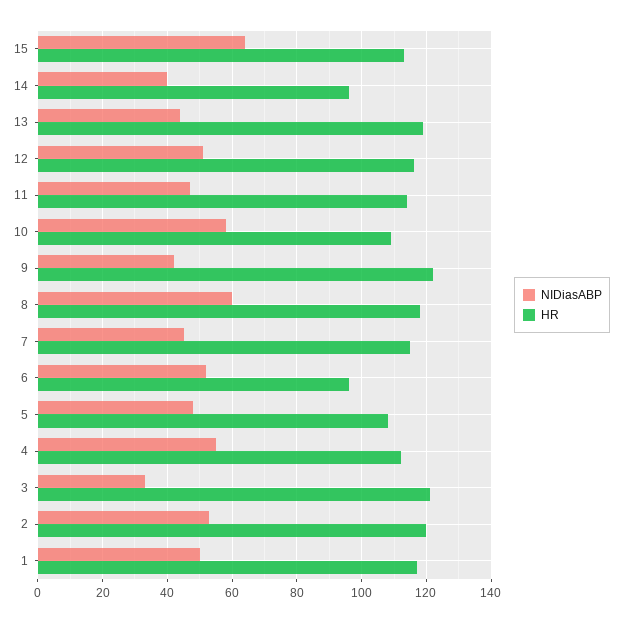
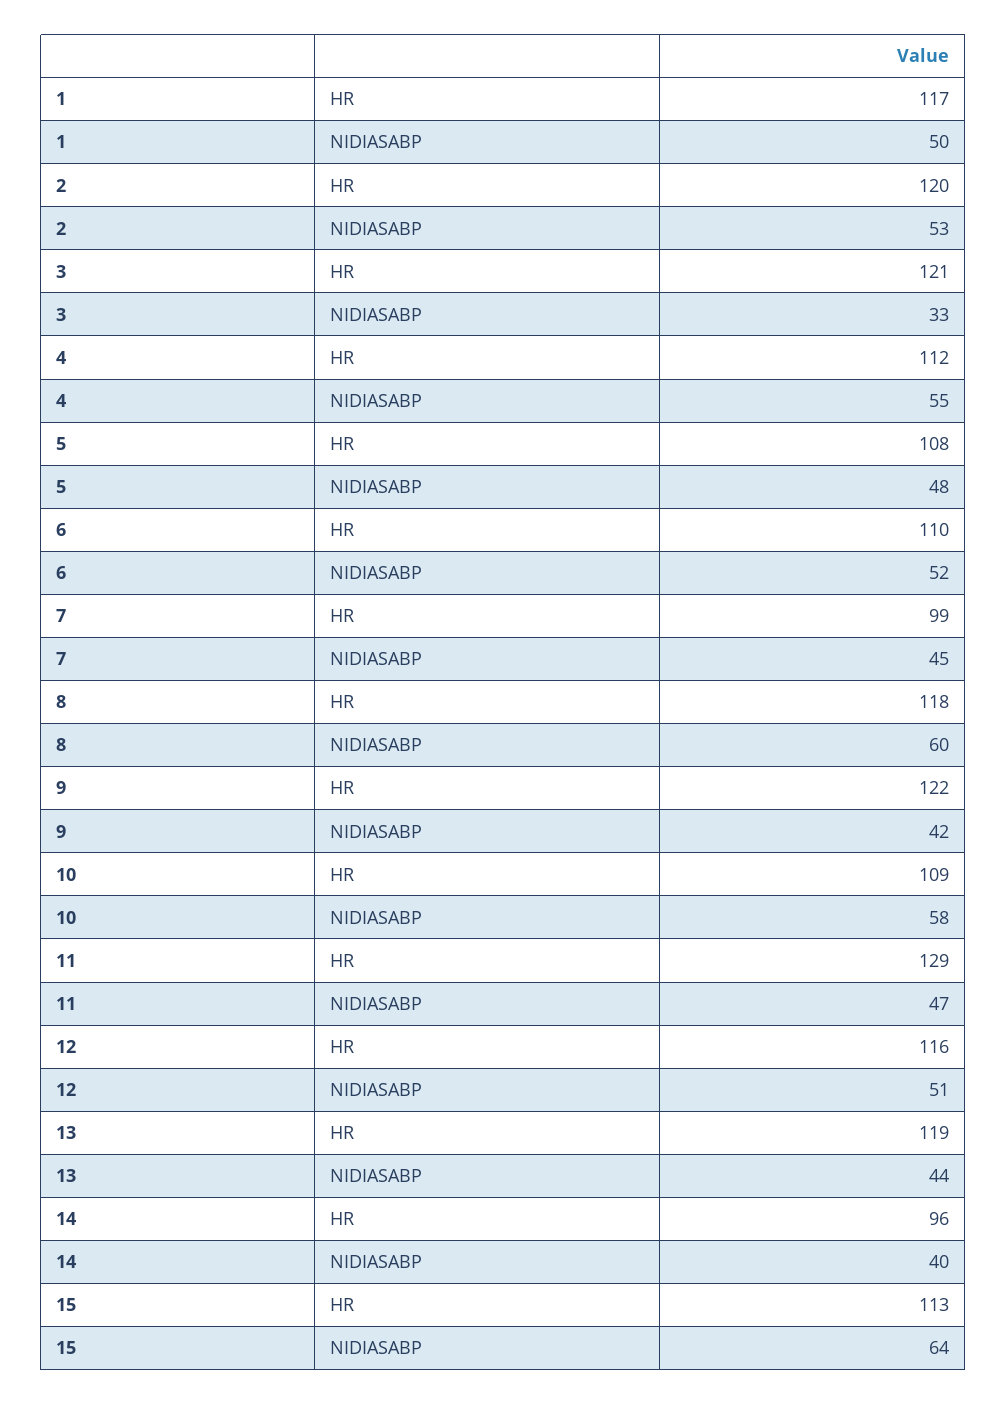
HR, 11: 115 -> 129
HR, 7: 115 -> 99
HR, 6: 95 -> 110

